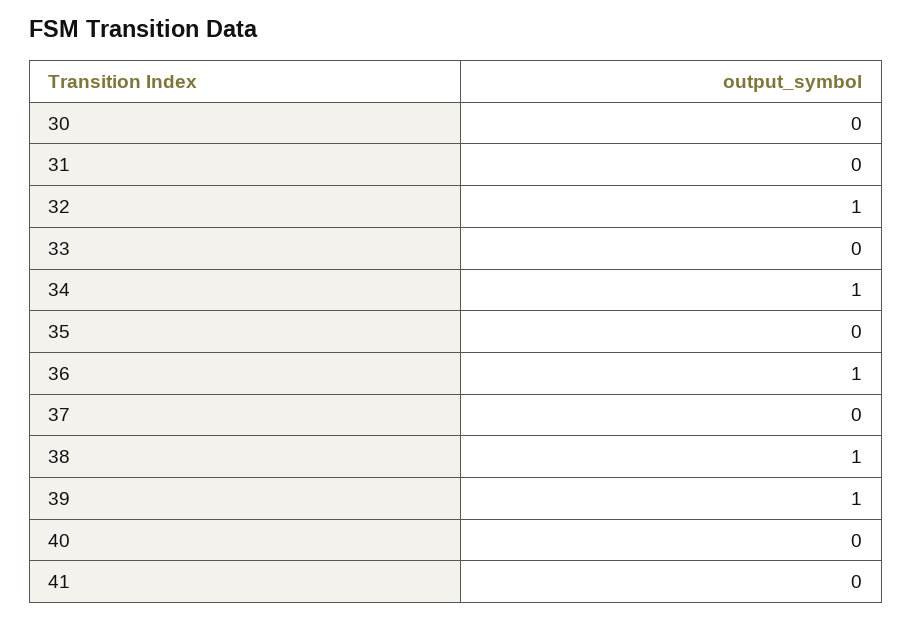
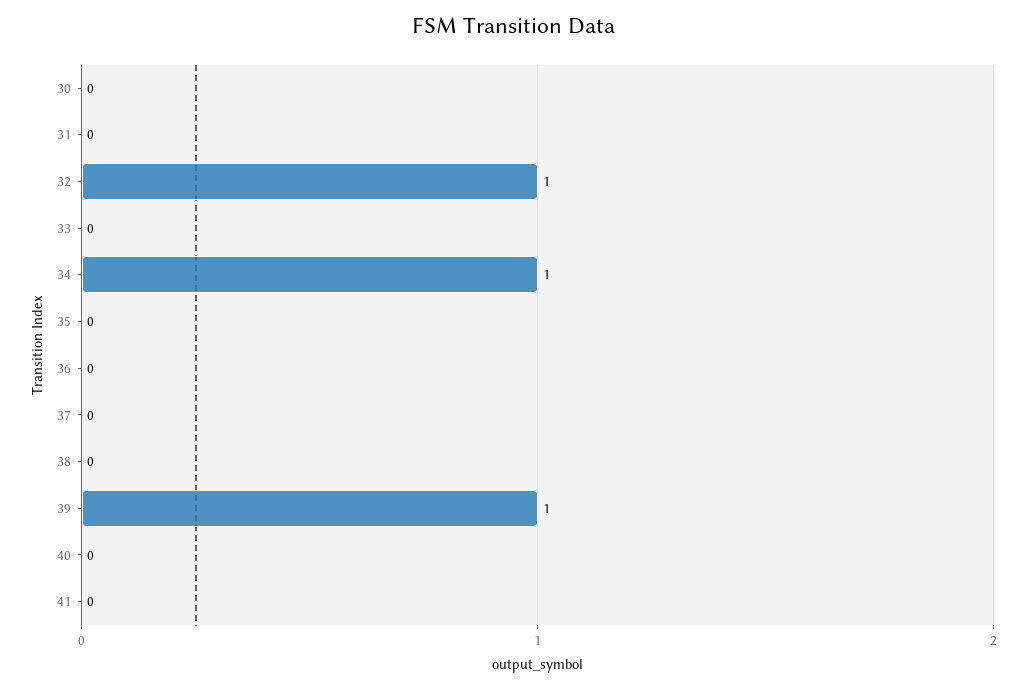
36: 1 -> 0
38: 1 -> 0

